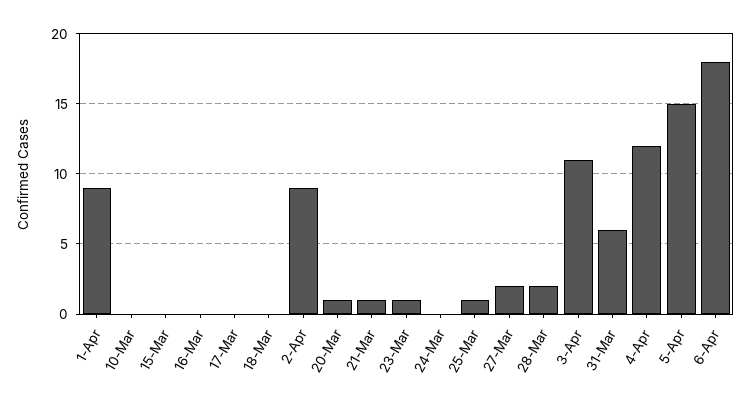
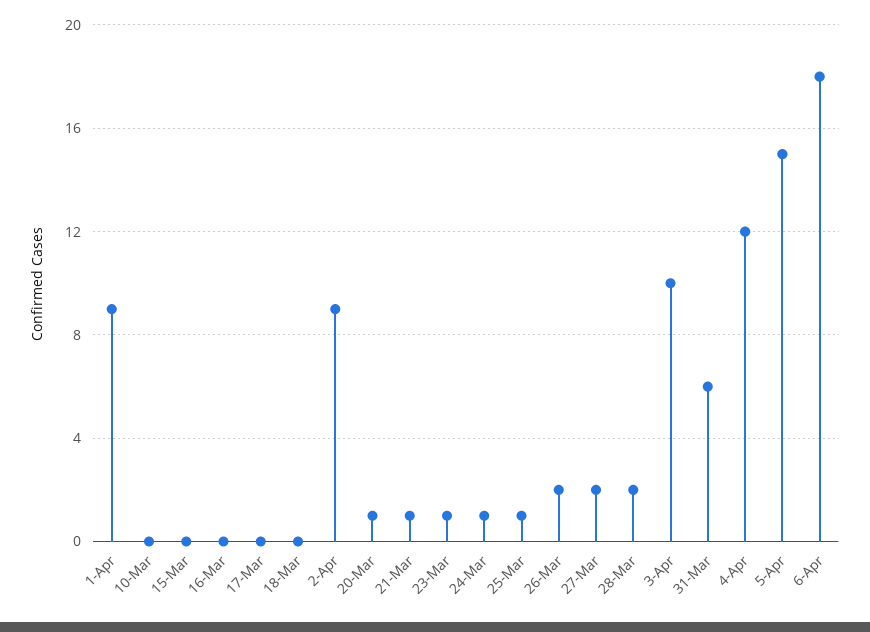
24-Mar: 0 -> 1
3-Apr: 11 -> 10
26-Mar: none -> 2

